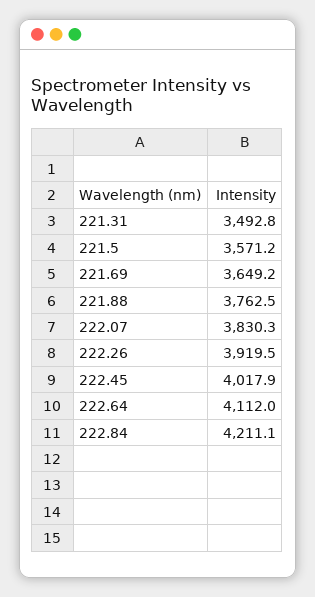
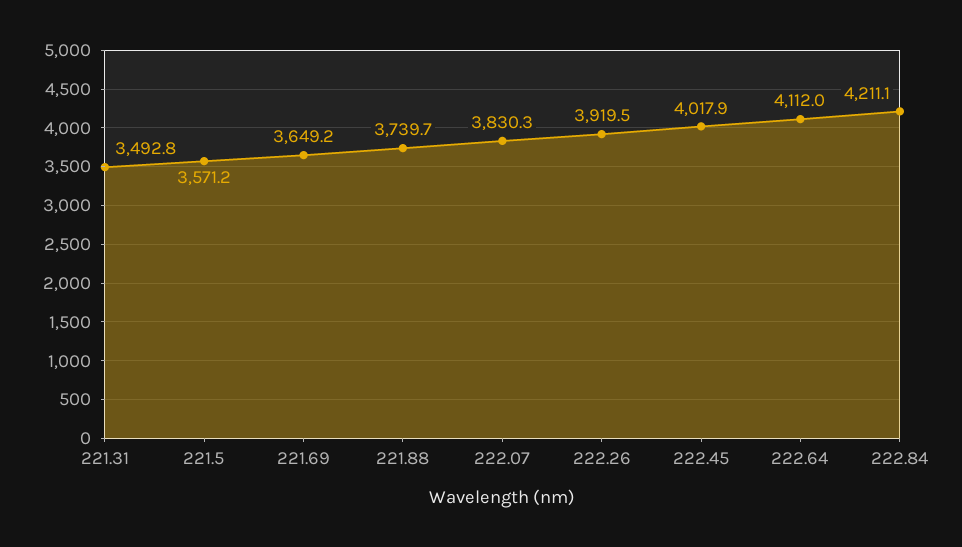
221.88: 3762.5 -> 3739.7

